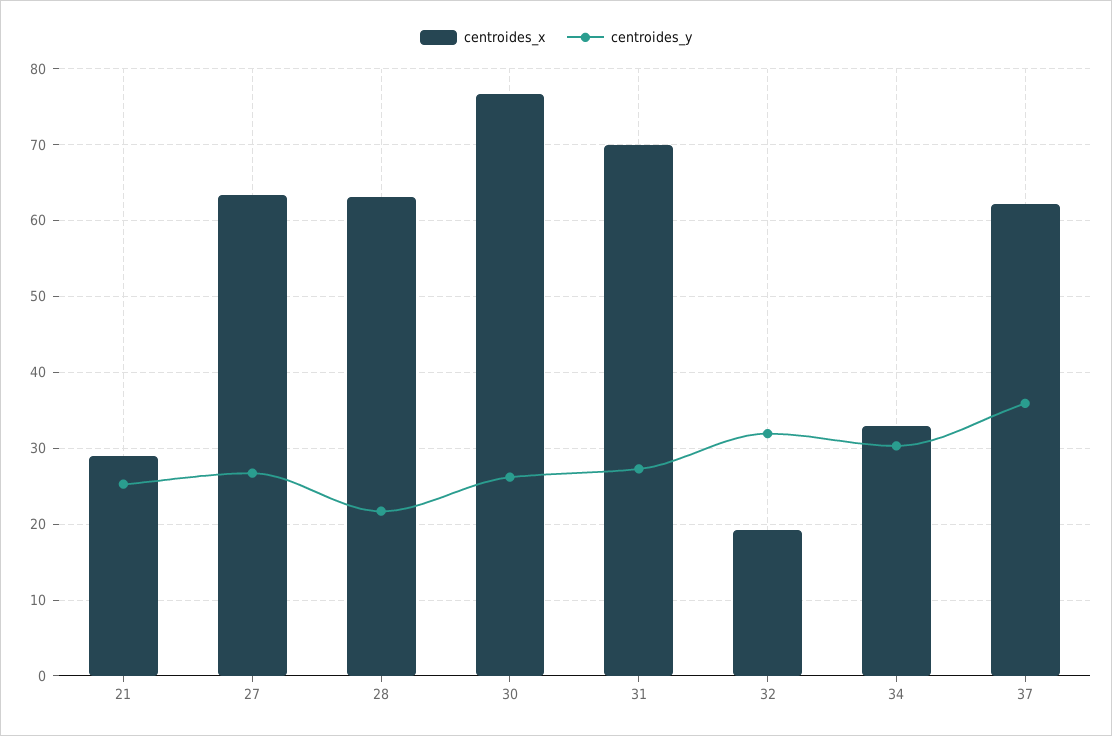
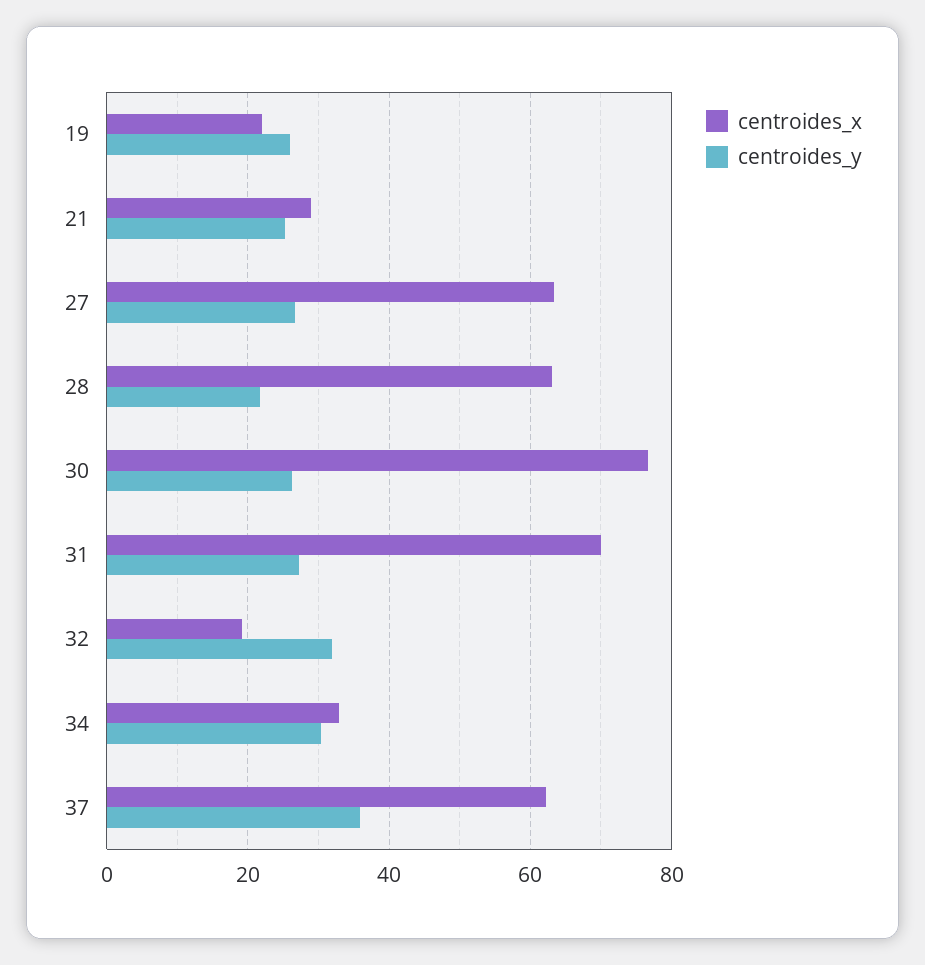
centroides_x, 19: none -> 22
centroides_y, 19: none -> 26

